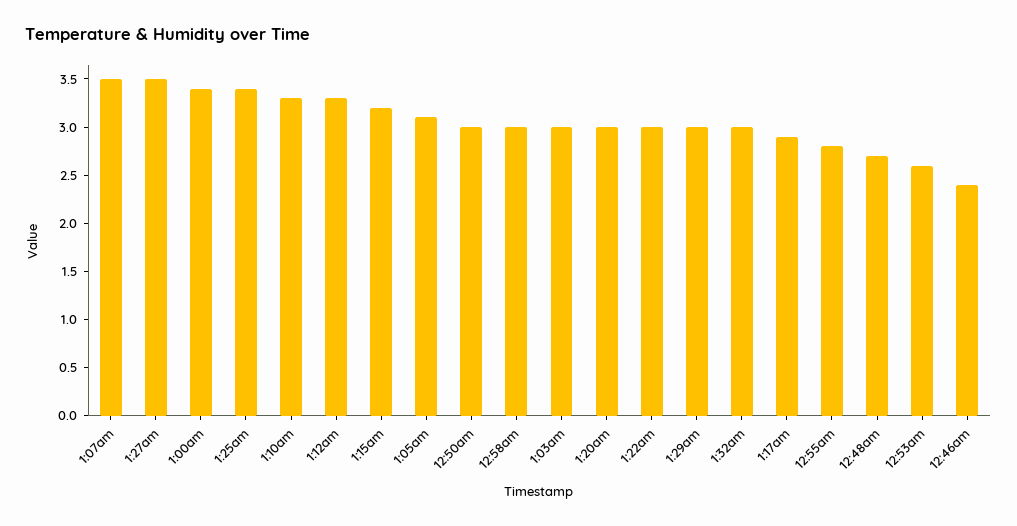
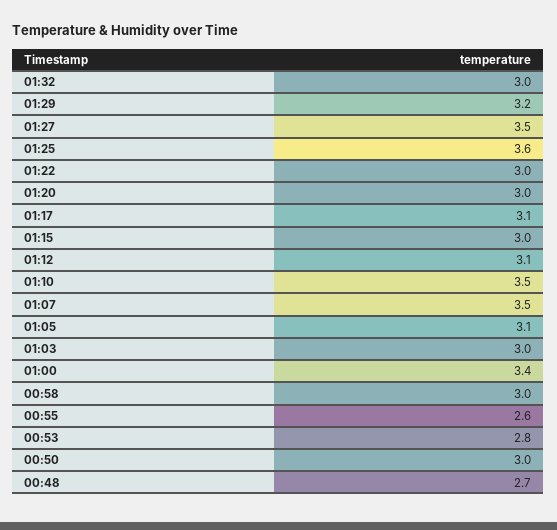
1:25am: 3.4 -> 3.6
1:10am: 3.3 -> 3.5
1:12am: 3.3 -> 3.1
1:15am: 3.2 -> 3
1:29am: 3 -> 3.2
1:17am: 2.9 -> 3.1
12:55am: 2.8 -> 2.6
12:53am: 2.6 -> 2.8
12:46am: 2.4 -> none

